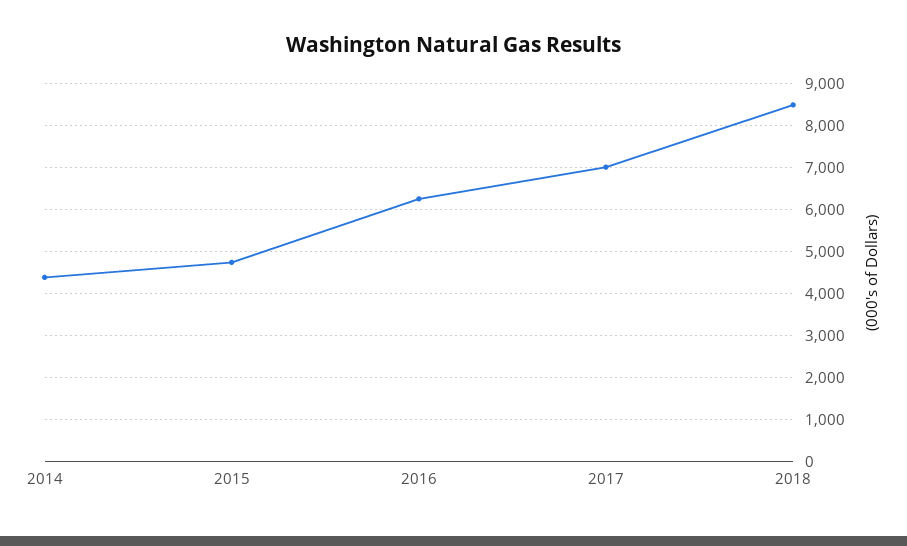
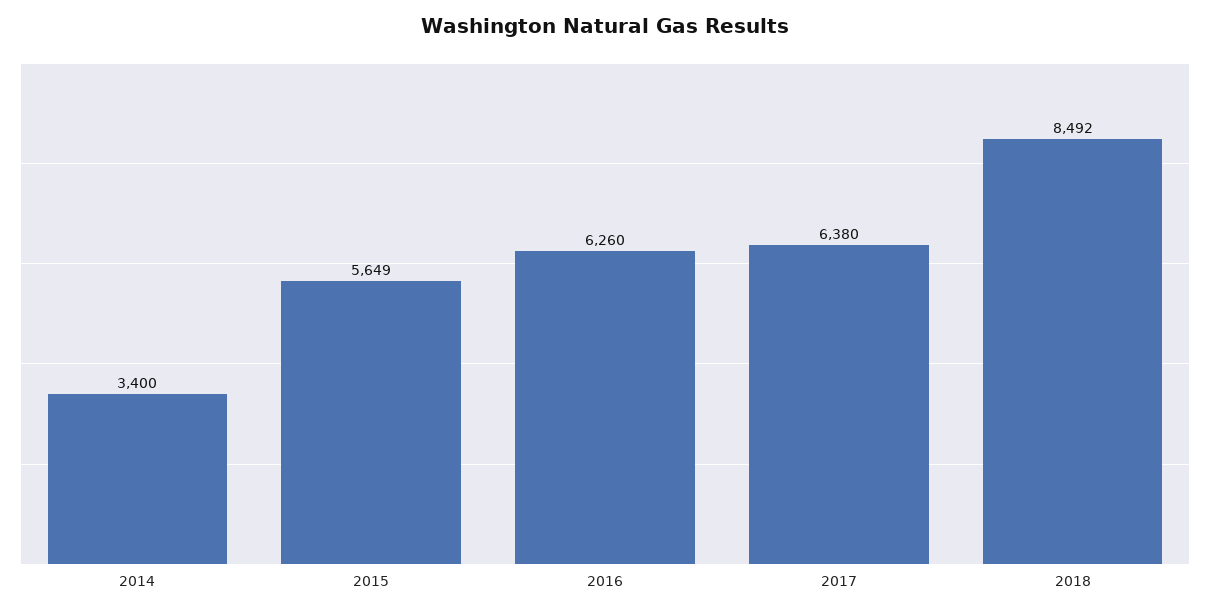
2014: 4400 -> 3400
2015: 4800 -> 5649
2017: 7000 -> 6380

